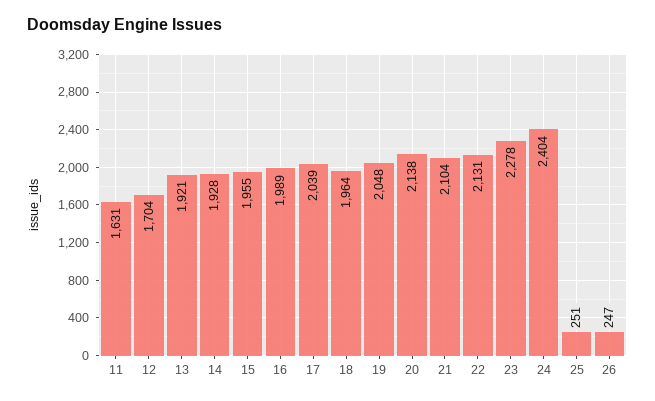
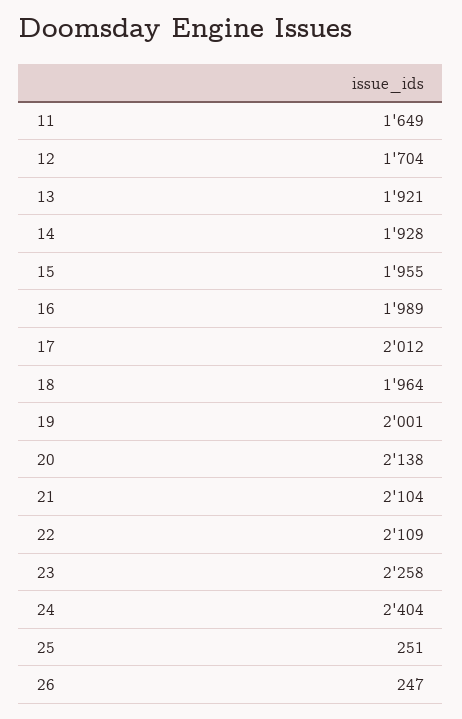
11: 1631 -> 1649
17: 2039 -> 2012
19: 2048 -> 2001
22: 2131 -> 2109
23: 2278 -> 2258

